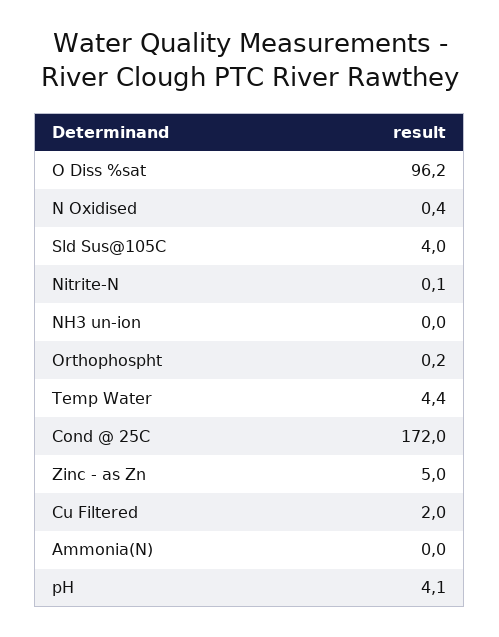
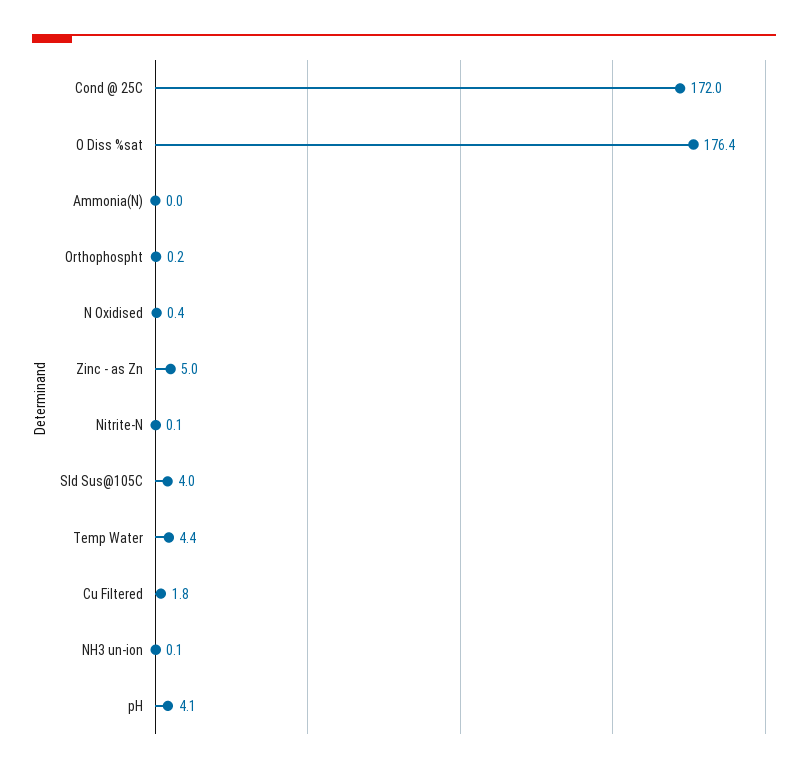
O Diss %sat: 96.2 -> 176.4
NH3 un-ion: 0 -> 0.1
Cu Filtered: 2 -> 1.8

